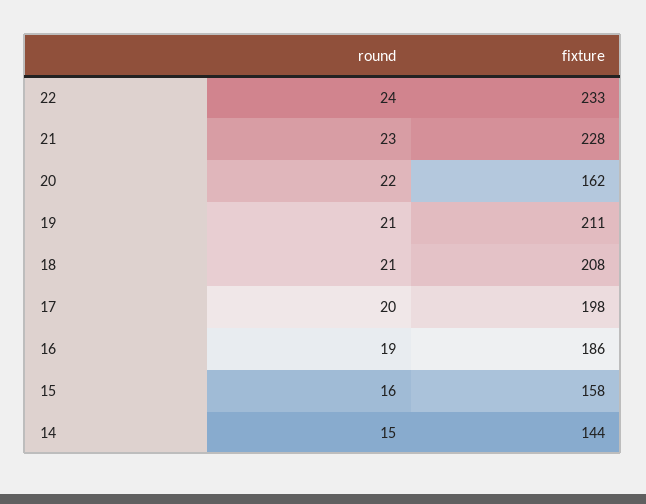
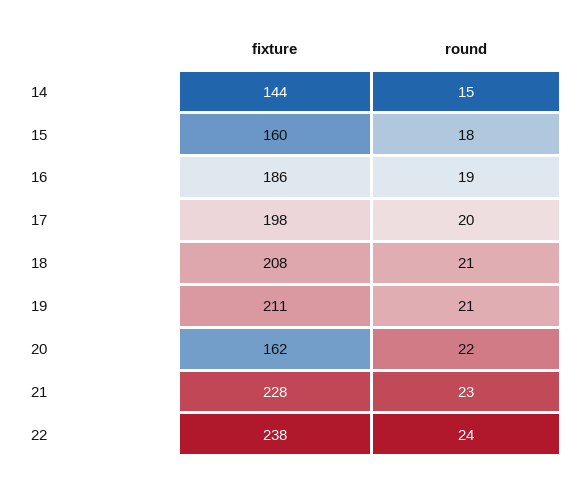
fixture, 22: 233 -> 238
round, 15: 16 -> 18
fixture, 15: 158 -> 160

